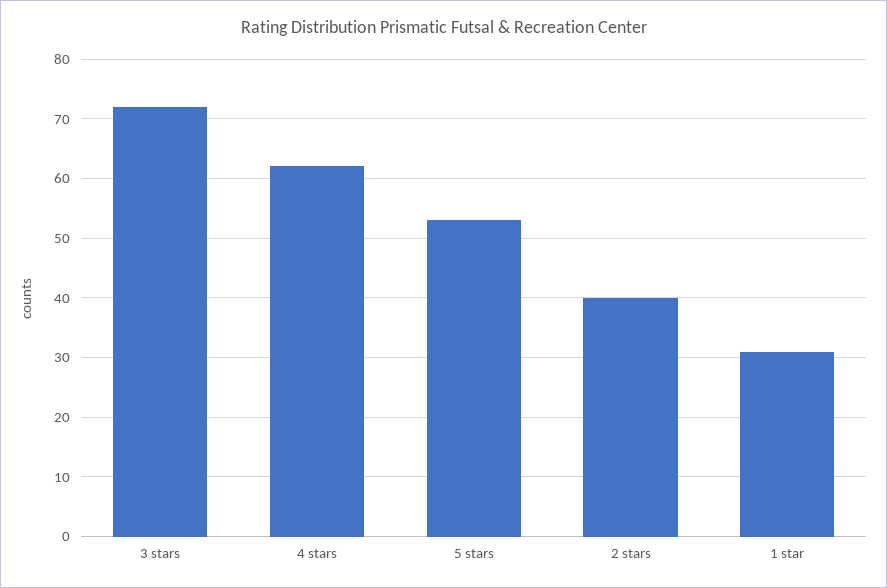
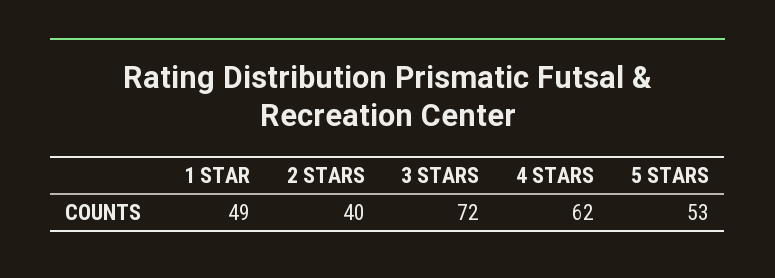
1 star: 30 -> 49

